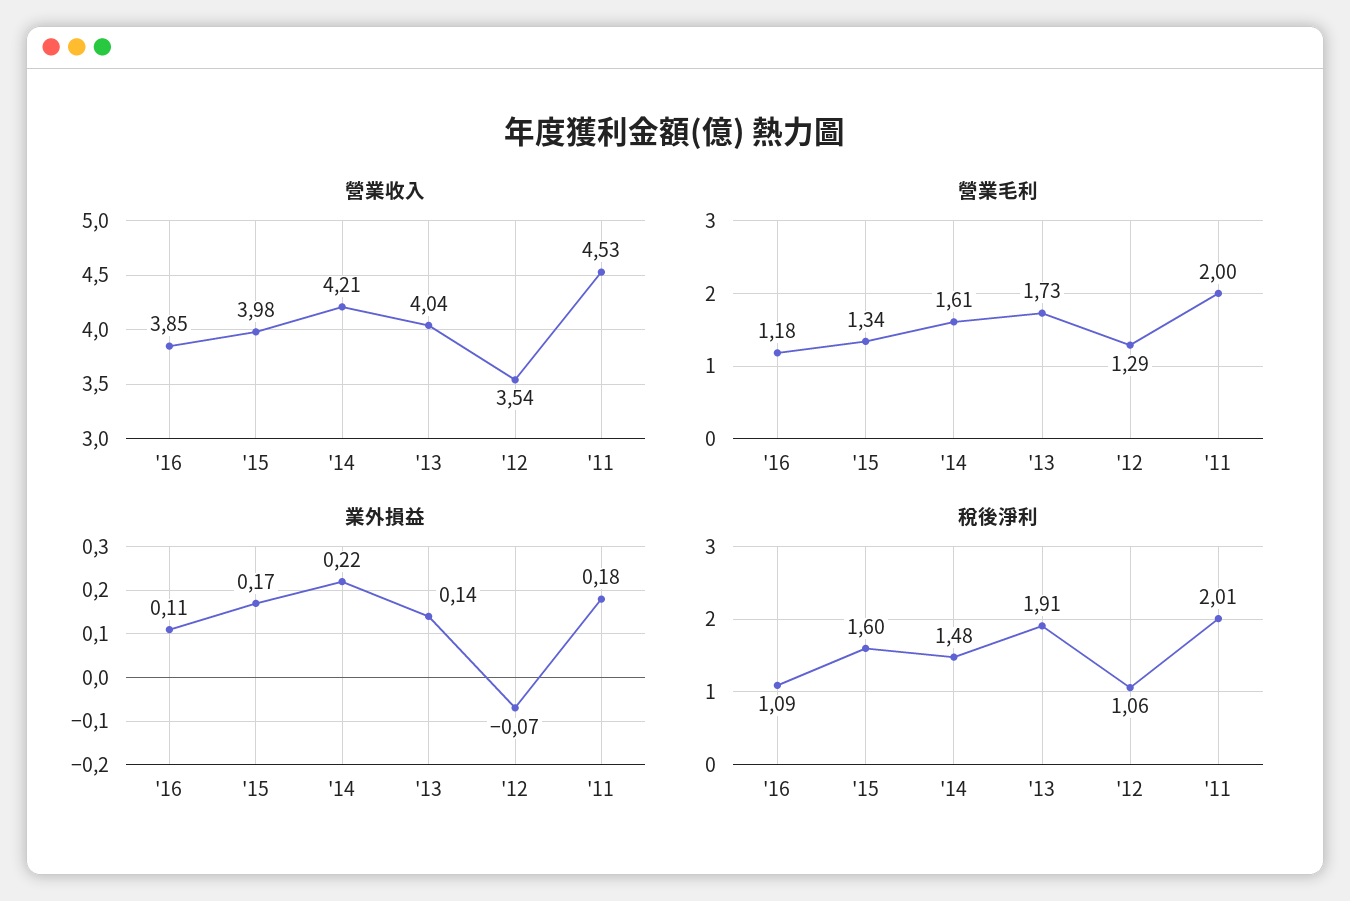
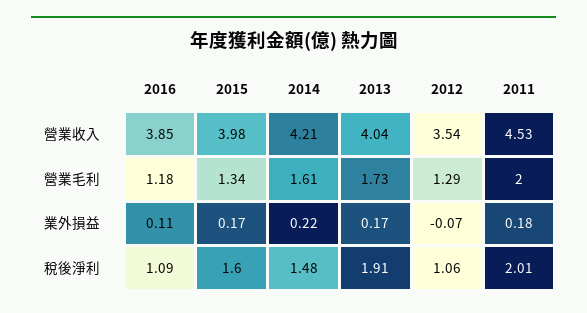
業外損益, '13: 0.14 -> 0.17

